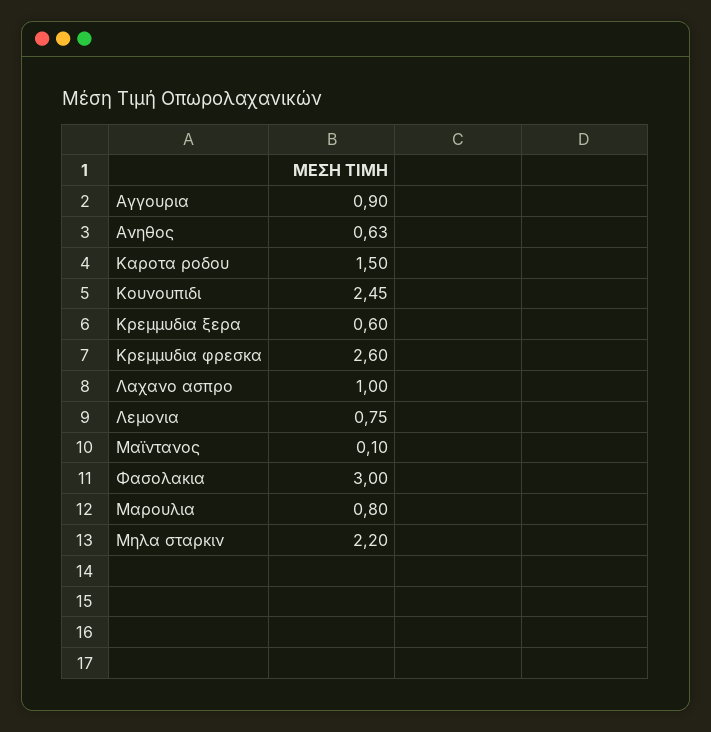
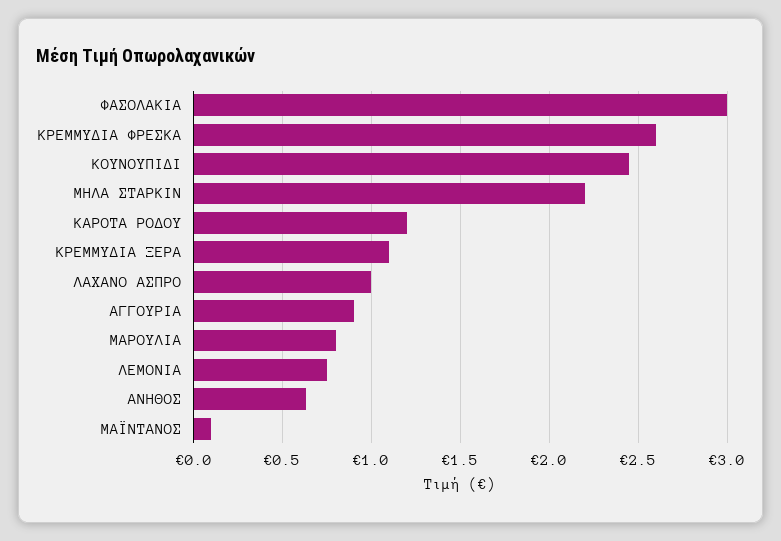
Καροτα ροδου: 1.5 -> 1.2
Κρεμμυδια ξερα: 0.6 -> 1.1

